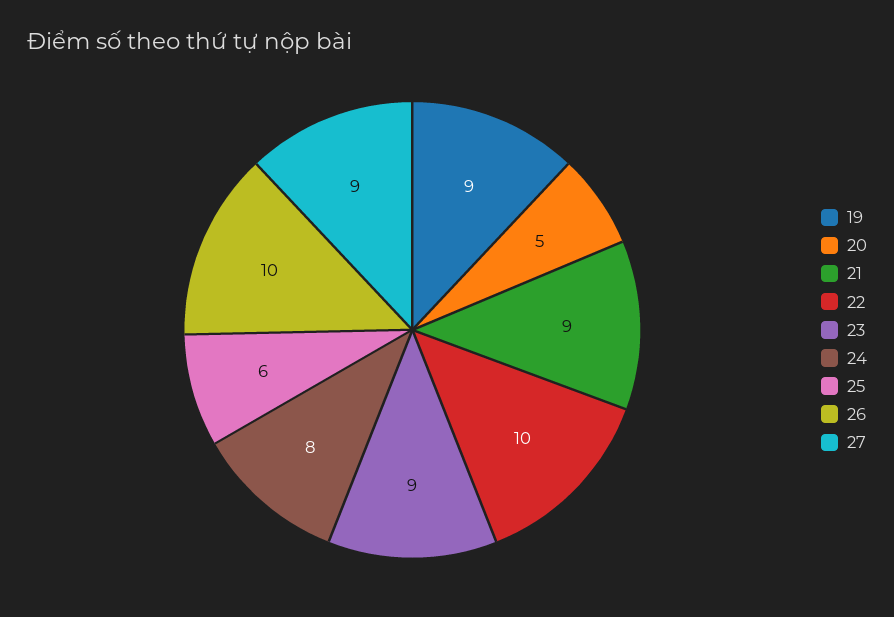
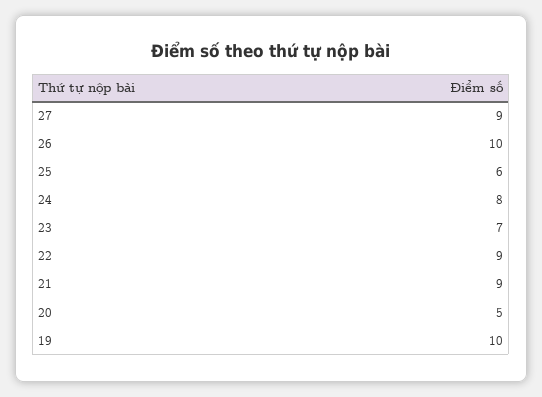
19: 9 -> 10
22: 10 -> 9
23: 9 -> 7

